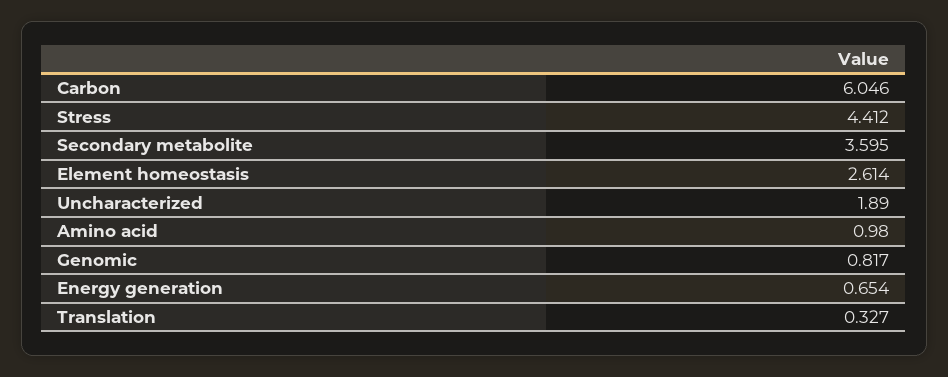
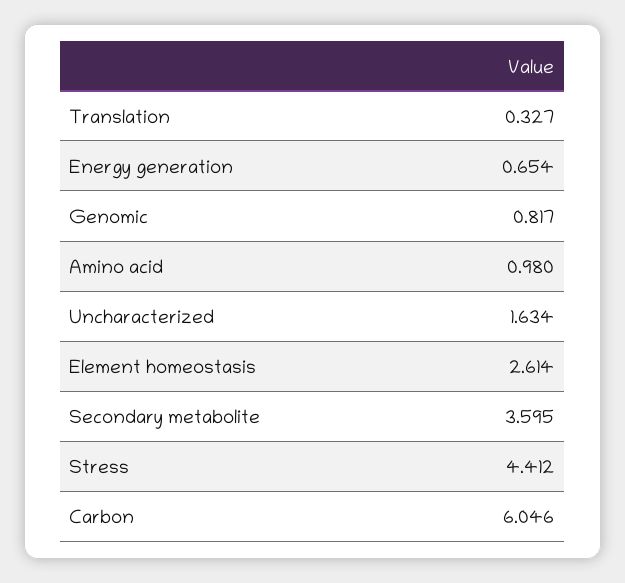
Uncharacterized: 1.89 -> 1.634

